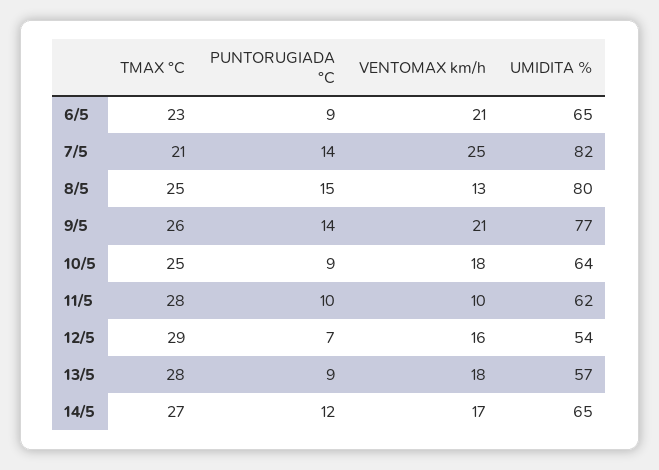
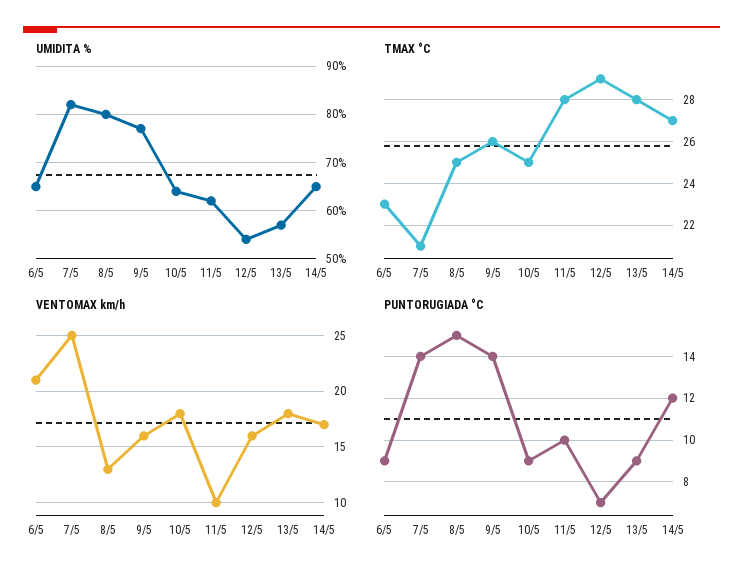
VENTOMAX km/h, 9/5: 21 -> 16

